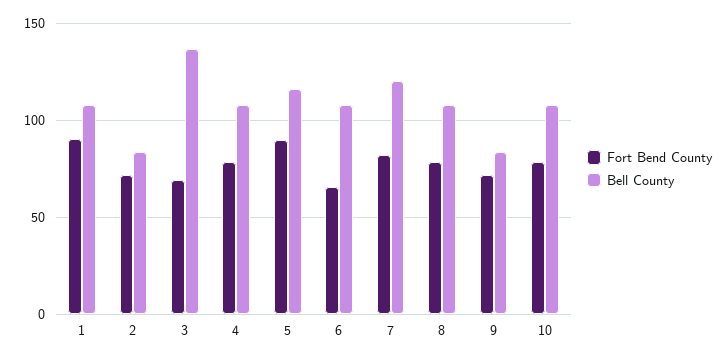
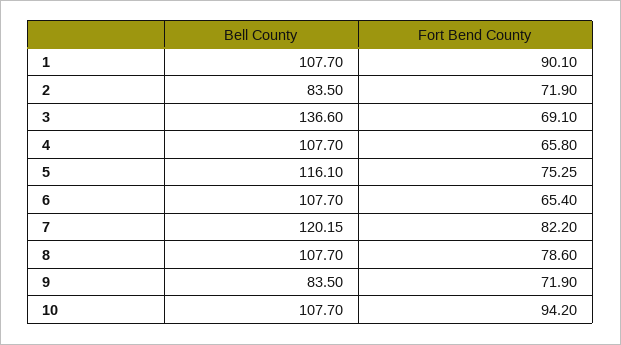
Fort Bend County, 4: 80 -> 65.8
Fort Bend County, 5: 90 -> 75.25
Fort Bend County, 10: 80 -> 94.2

